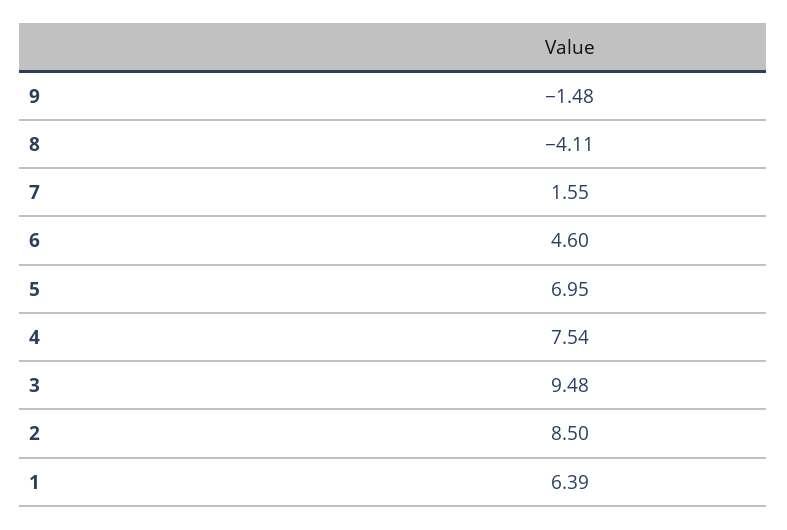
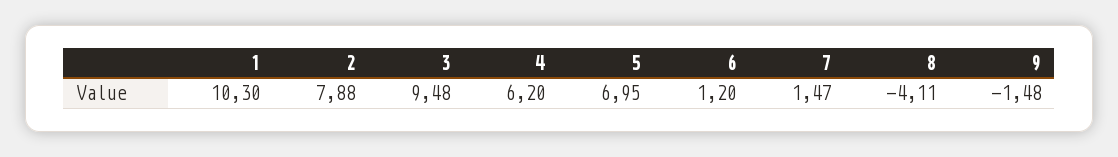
7: 1.55 -> 1.47
6: 4.6 -> 1.2
4: 7.54 -> 6.2
2: 8.5 -> 7.88
1: 6.39 -> 10.3

